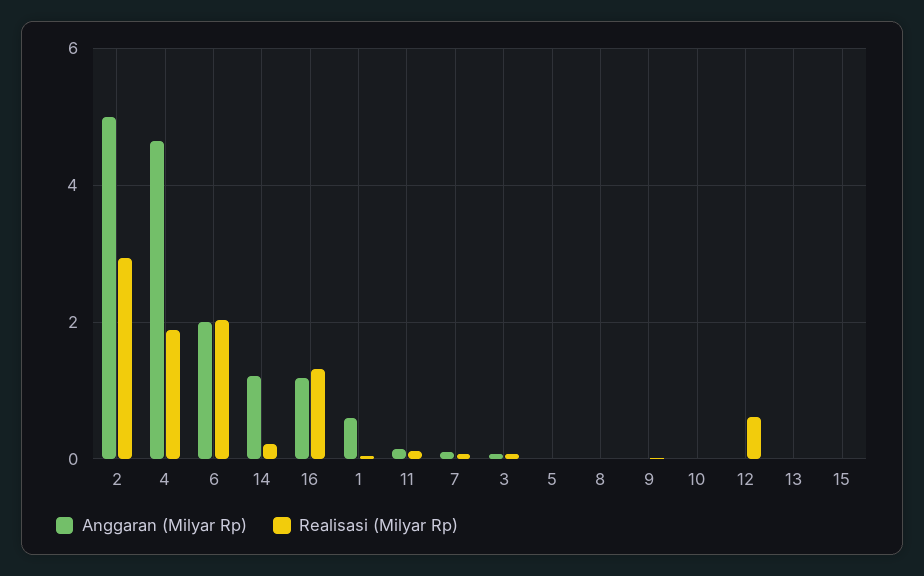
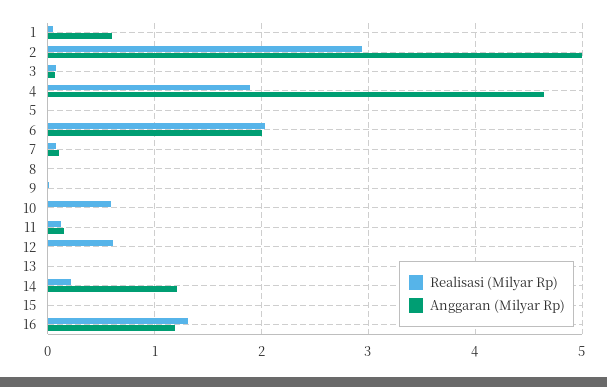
Realisasi (Milyar Rp), 10: 0 -> 0.6

